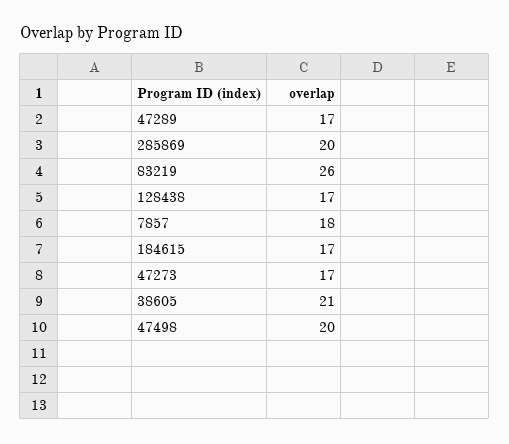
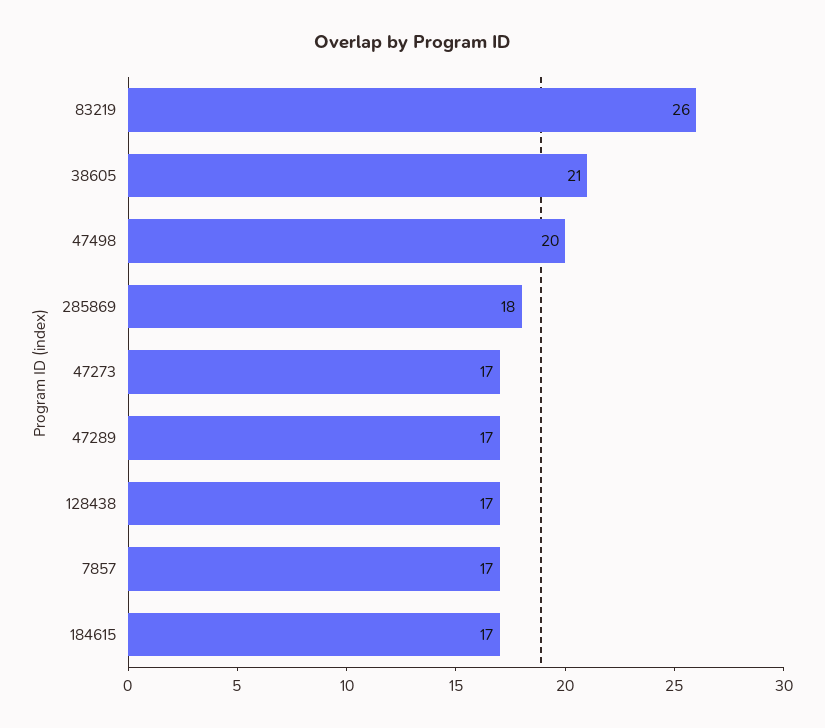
285869: 20 -> 18
7857: 18 -> 17

